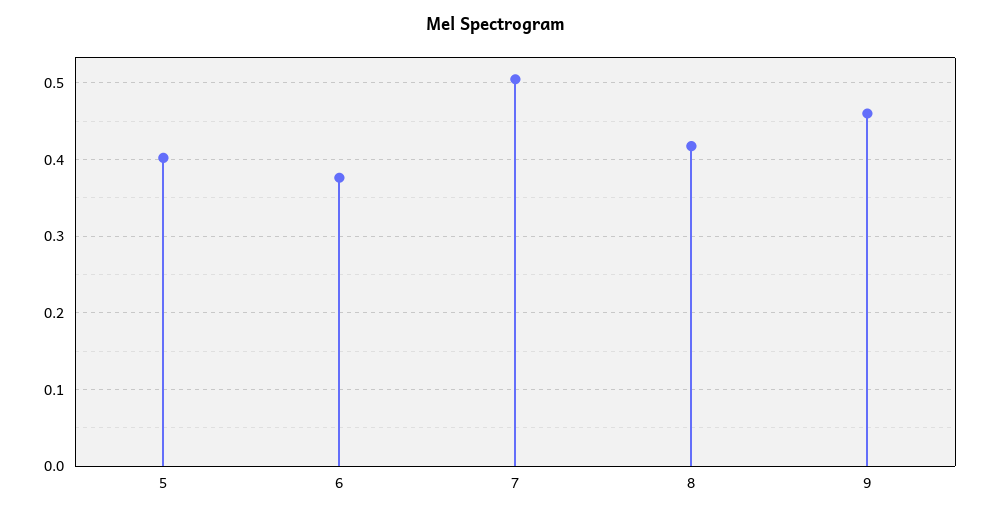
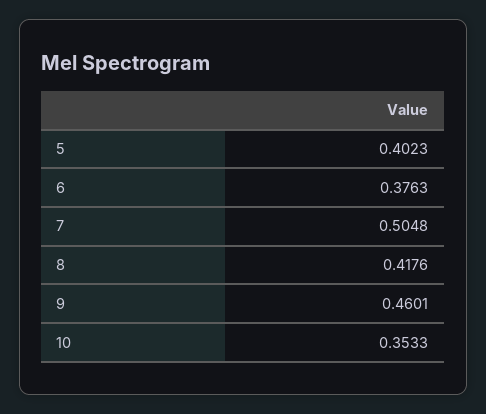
10: none -> 0.3533

